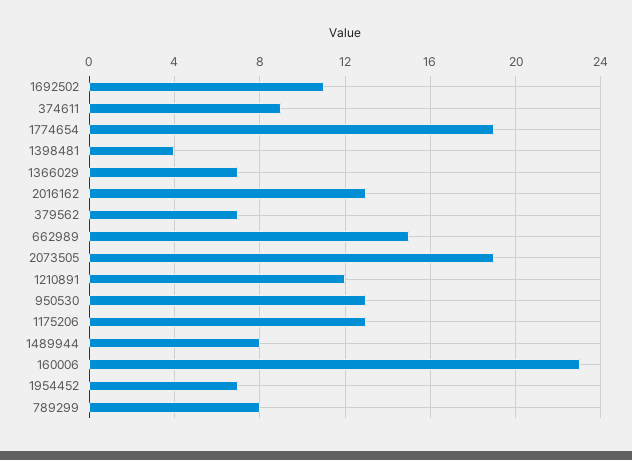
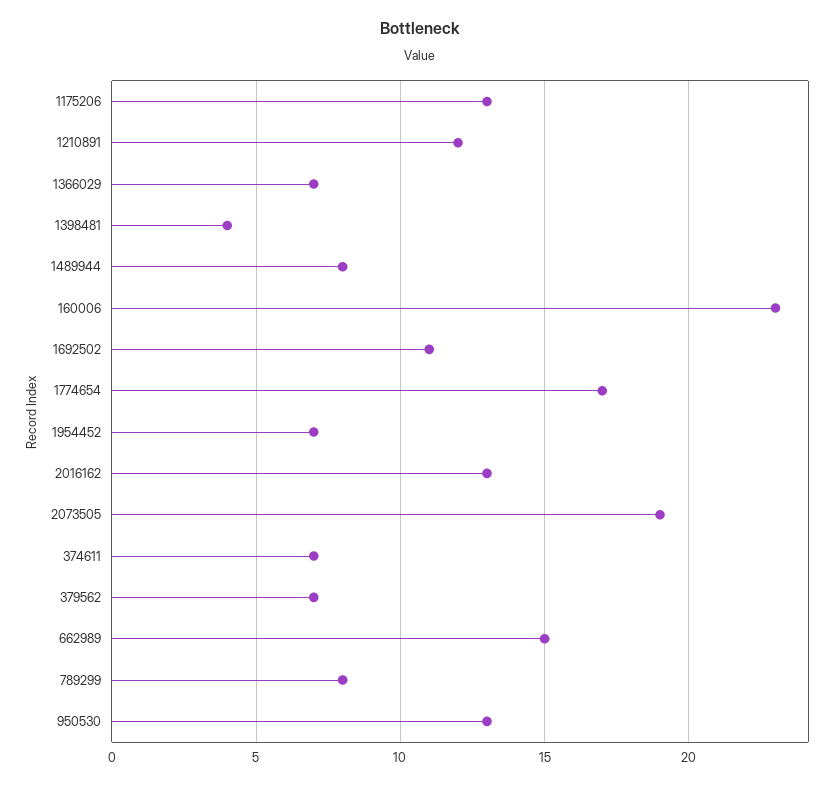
374611: 9 -> 7
1774654: 19 -> 17

